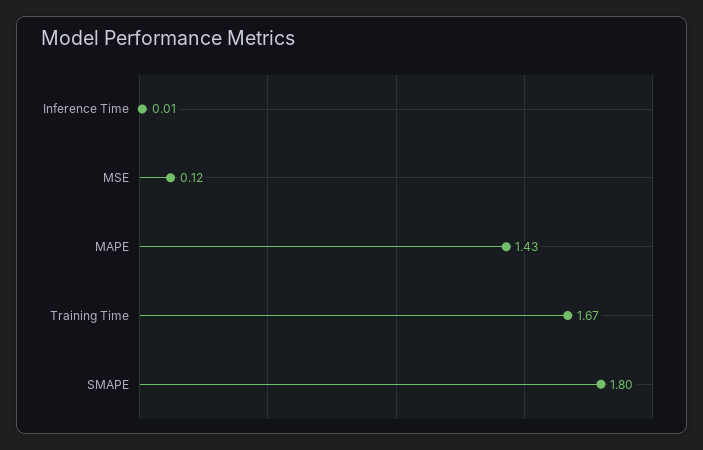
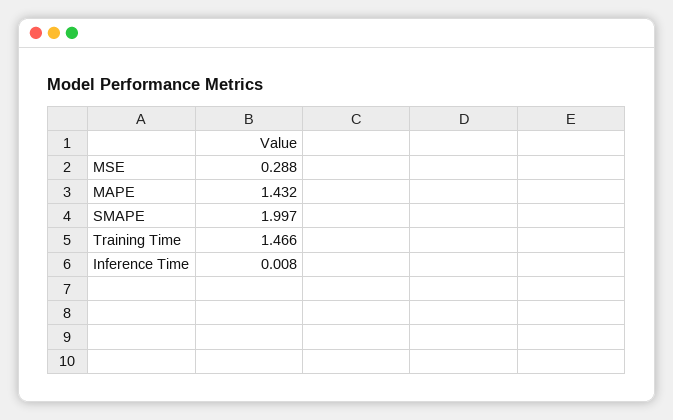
MSE: 0.12 -> 0.288
Training Time: 1.67 -> 1.466
SMAPE: 1.8 -> 1.997

